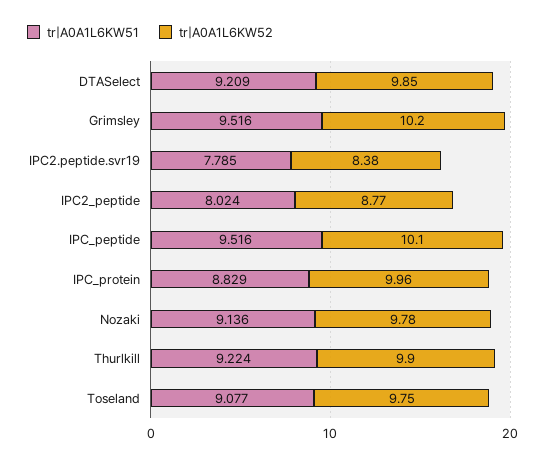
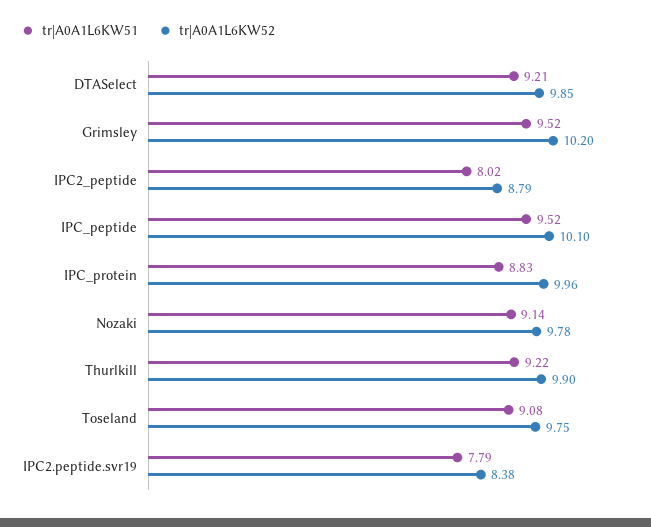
tr|A0A1L6KW52, IPC2_peptide: 8.77 -> 8.79

